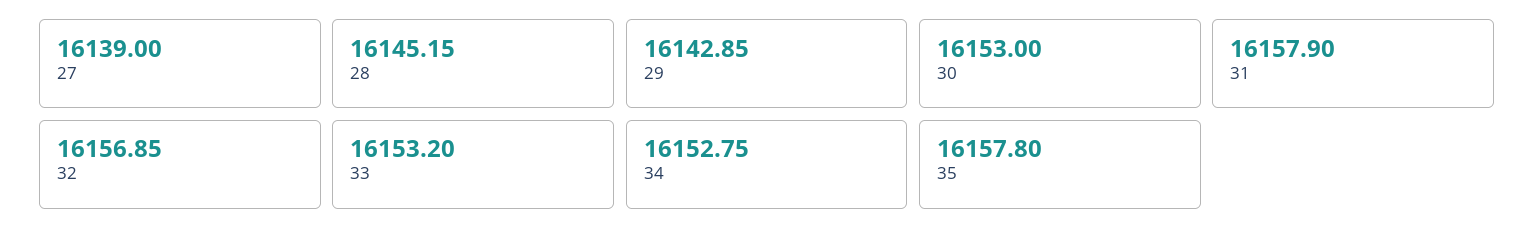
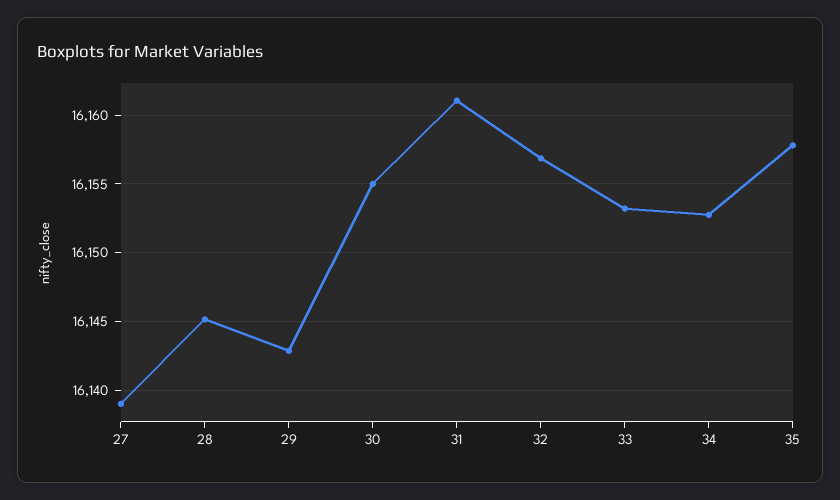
30: 16153 -> 16155
31: 16157.9 -> 16161

